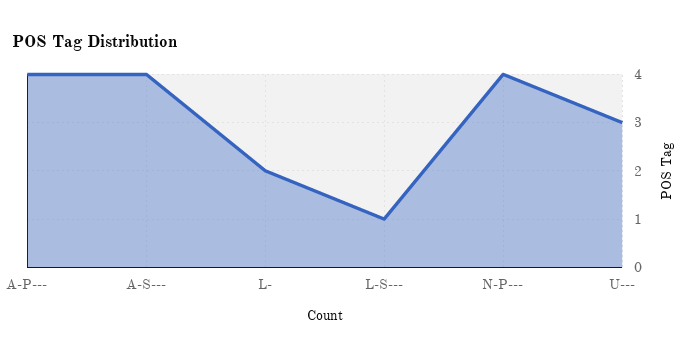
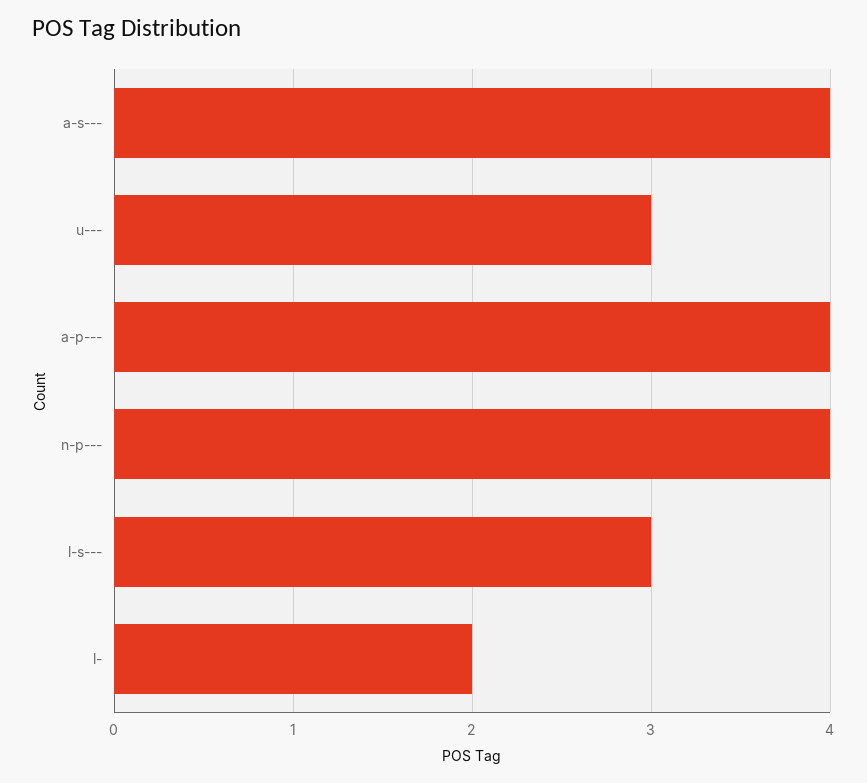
L-S---: 1 -> 3

